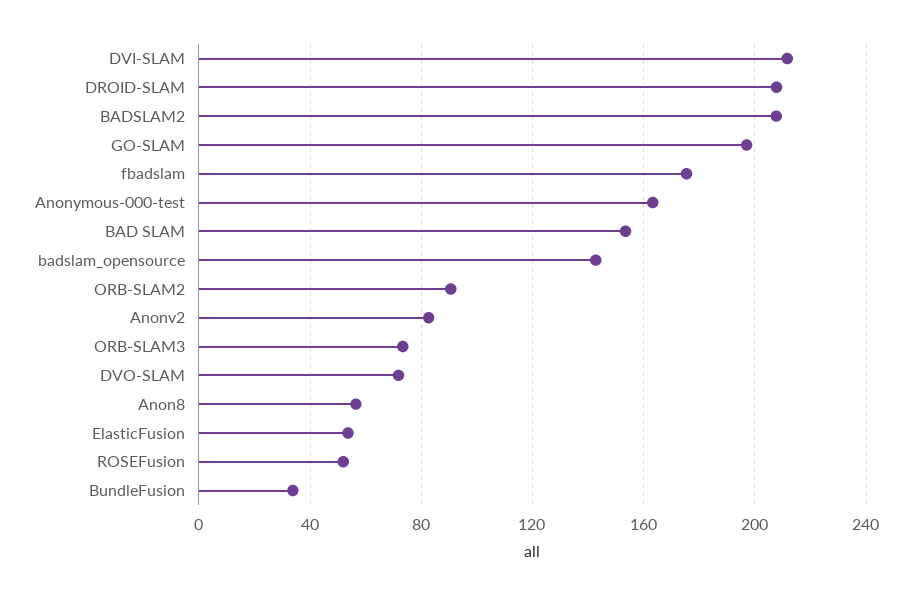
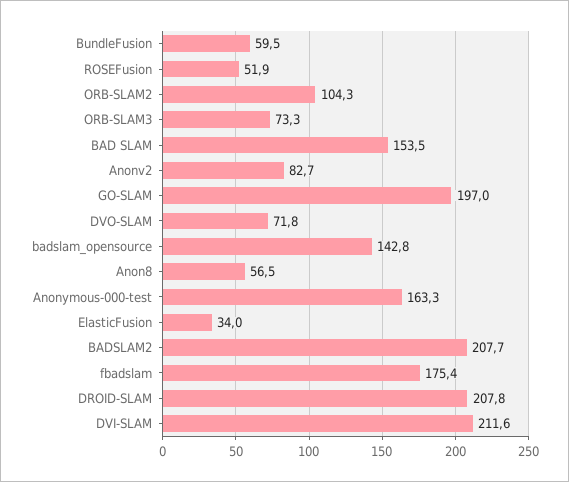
ORB-SLAM2: 90 -> 104.3
ElasticFusion: 55 -> 34
BundleFusion: 35 -> 59.5

